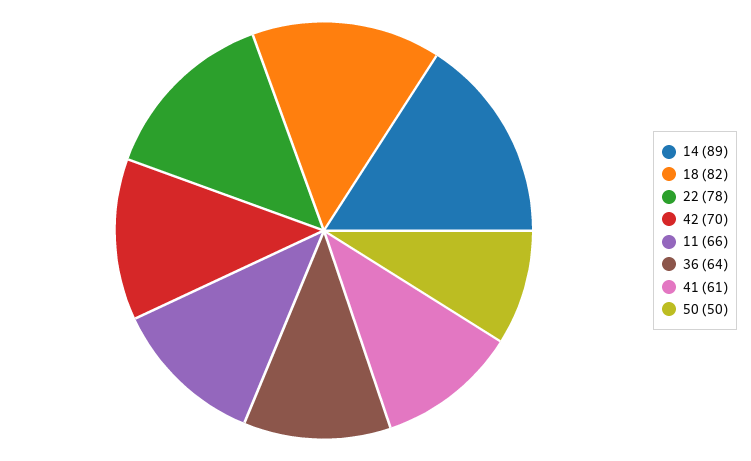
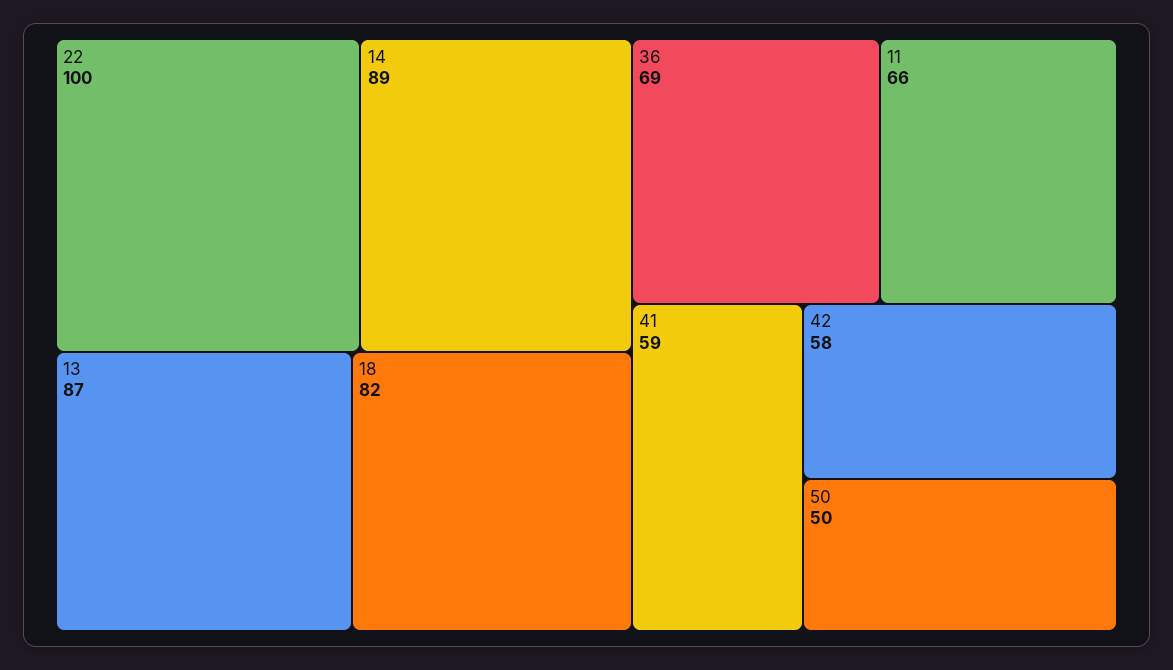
22: 78 -> 100
42: 70 -> 58
36: 64 -> 69
41: 61 -> 59
13: none -> 87

